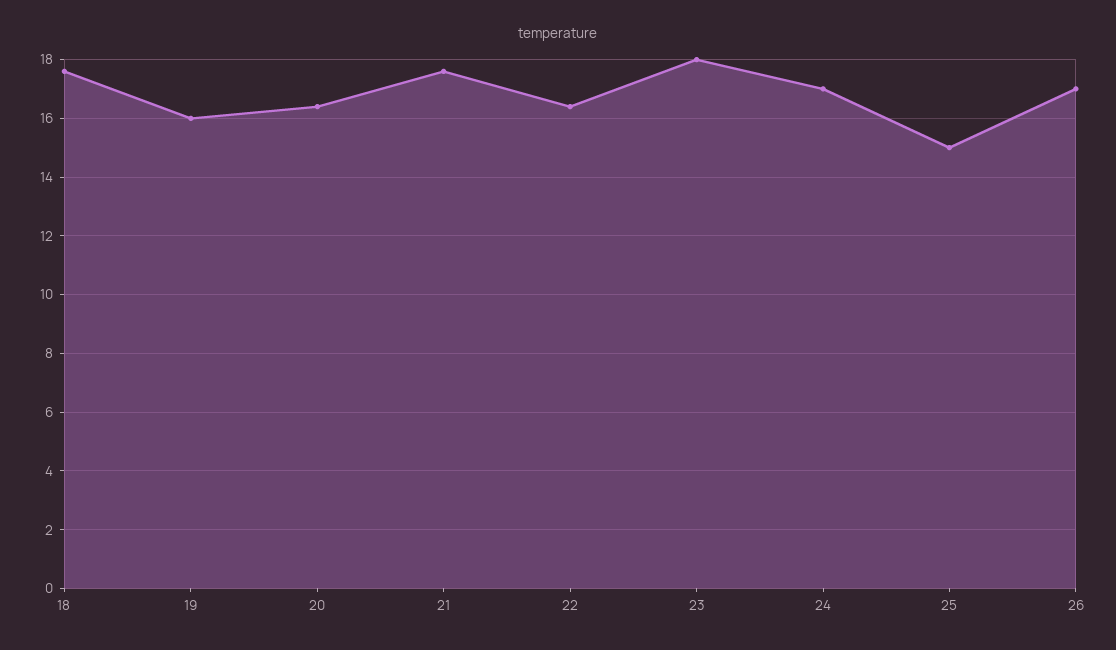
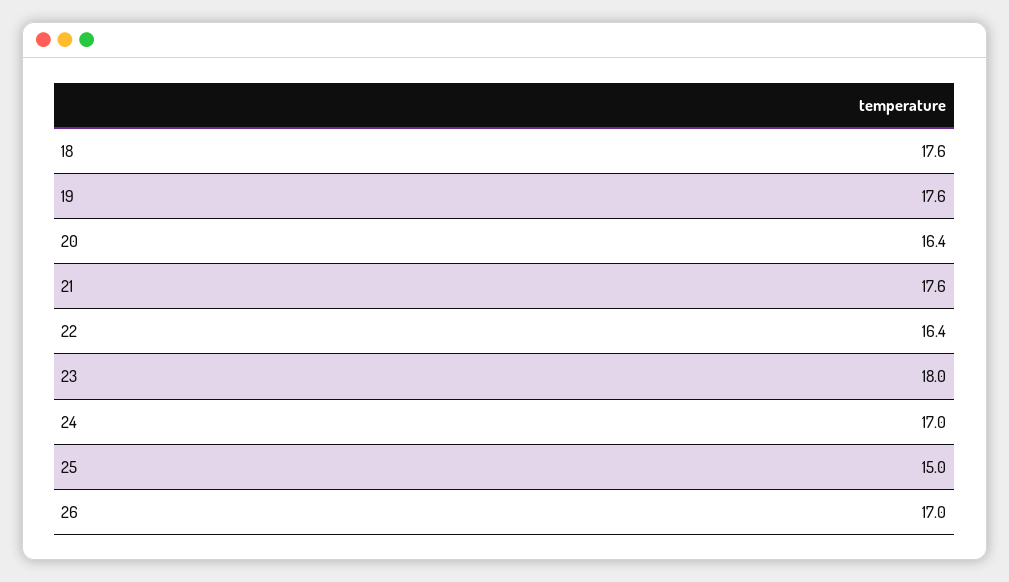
19: 16 -> 17.6

